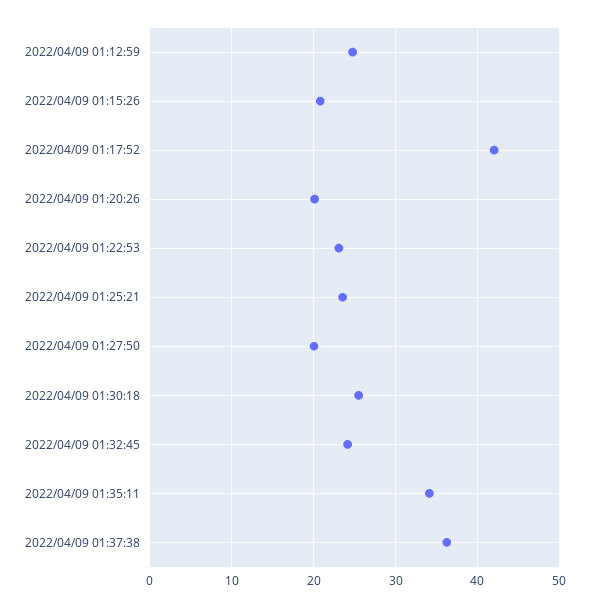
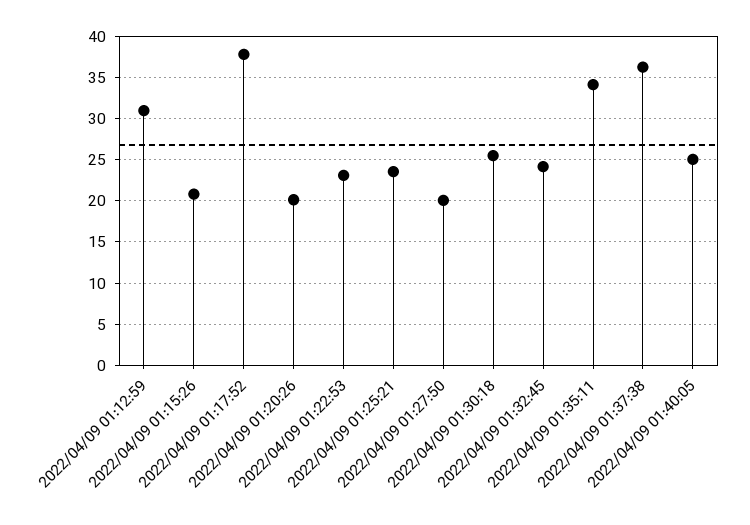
2022/04/09 01:12:59: 25 -> 31
2022/04/09 01:17:52: 42 -> 38
2022/04/09 01:40:05: none -> 25

